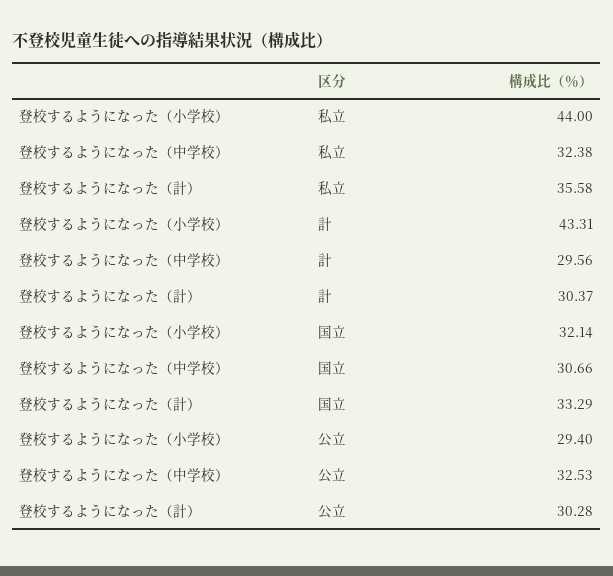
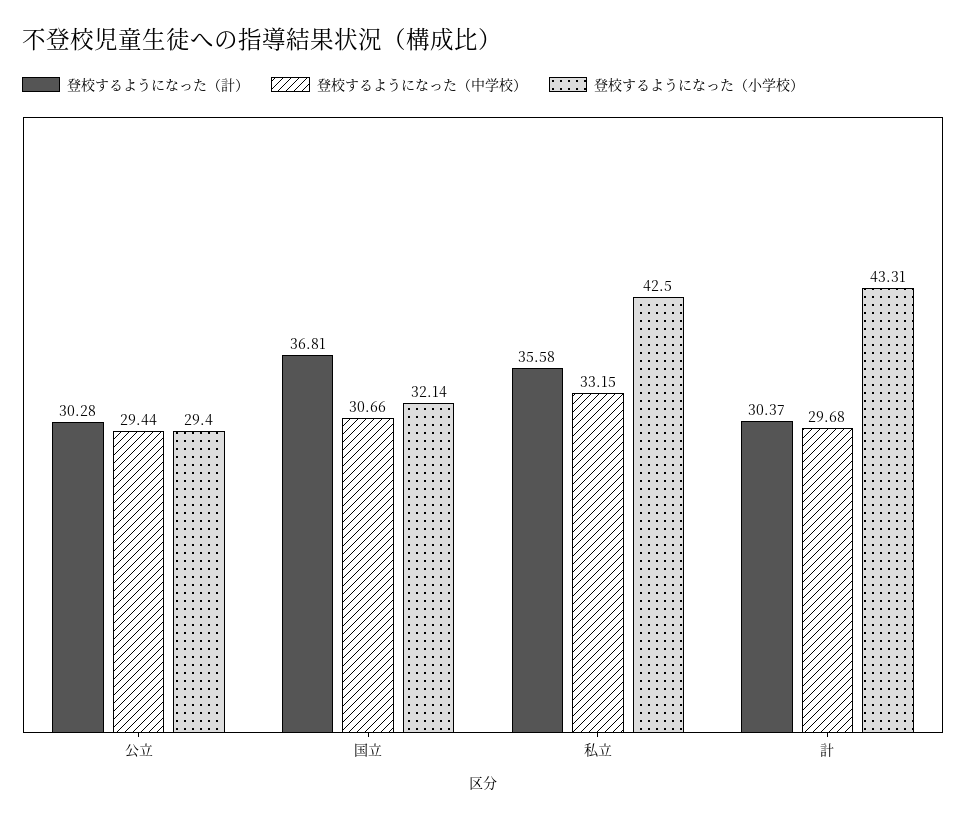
登校するようになった（小学校）, 私立: 44 -> 42.5
登校するようになった（中学校）, 私立: 32.38 -> 33.15
登校するようになった（中学校）, 計: 29.56 -> 29.68
登校するようになった（計）, 国立: 33.29 -> 36.81
登校するようになった（中学校）, 公立: 32.53 -> 29.44

